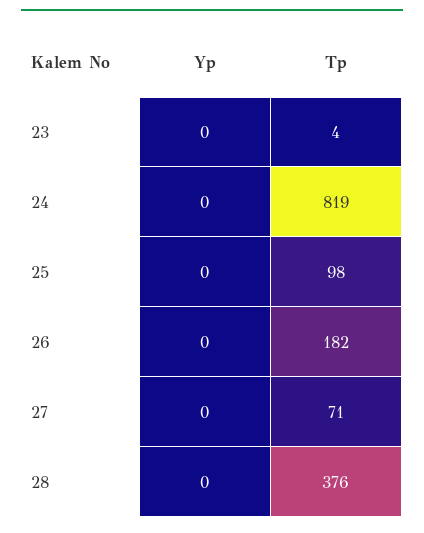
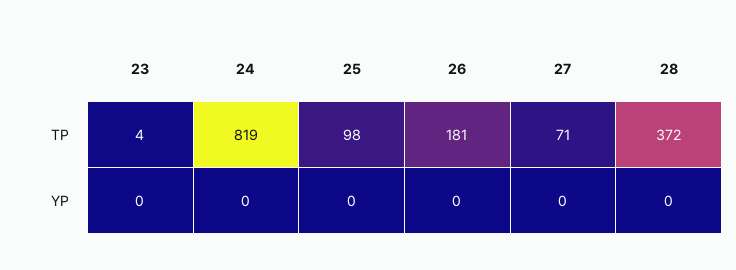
Tp, 26: 182 -> 181
Tp, 28: 376 -> 372

